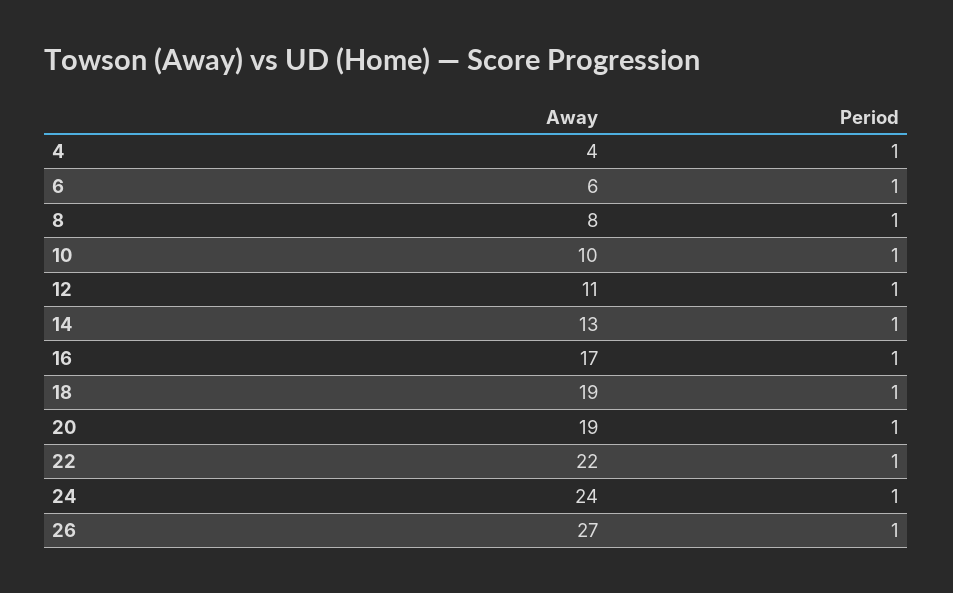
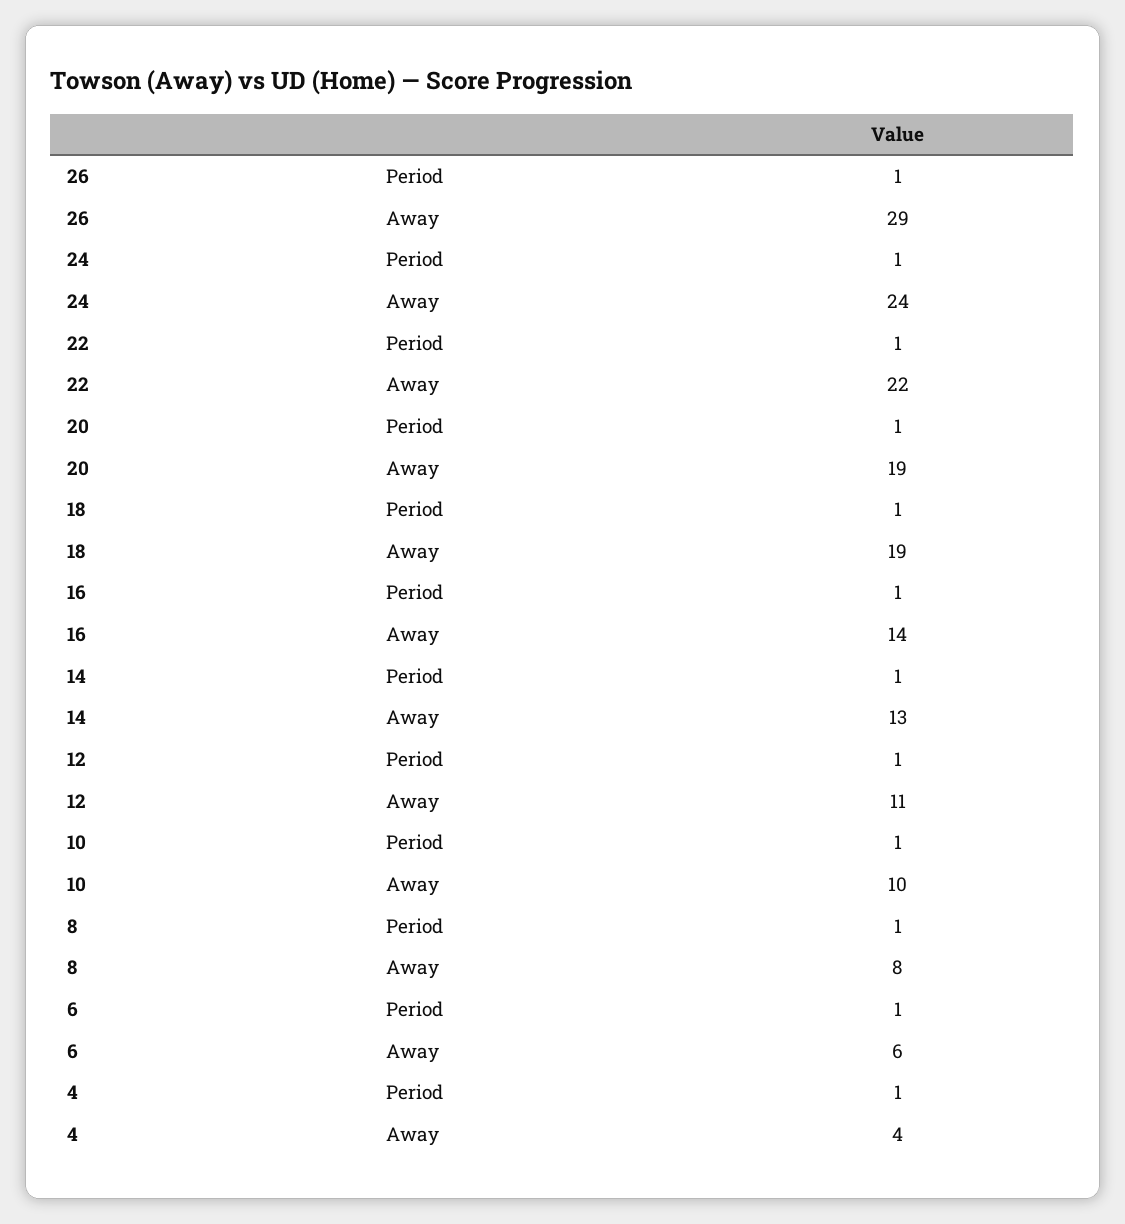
Away, 16: 17 -> 14
Away, 26: 27 -> 29

